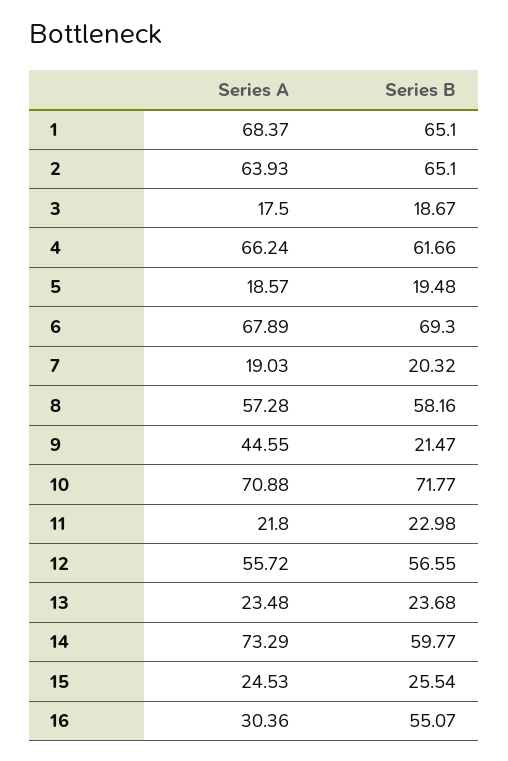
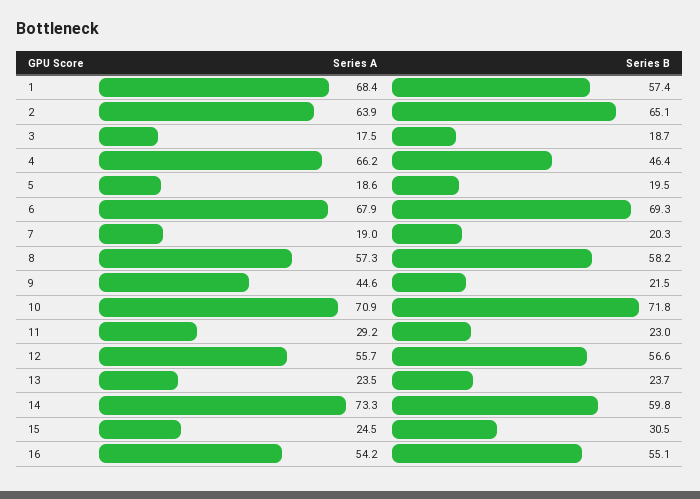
Series B, 1: 65.1 -> 57.4
Series B, 4: 61.66 -> 46.4
Series A, 11: 21.8 -> 29.2
Series B, 15: 25.54 -> 30.5
Series A, 16: 30.36 -> 54.2

